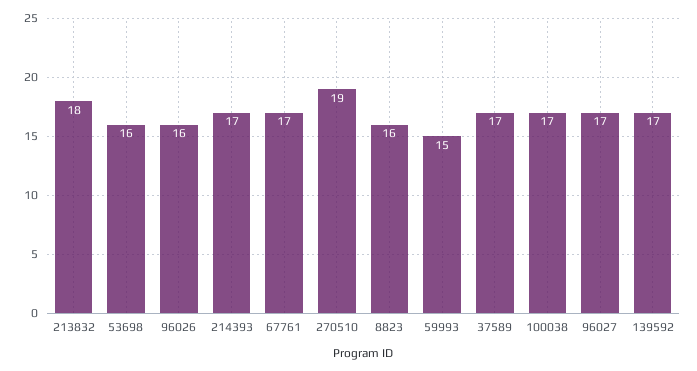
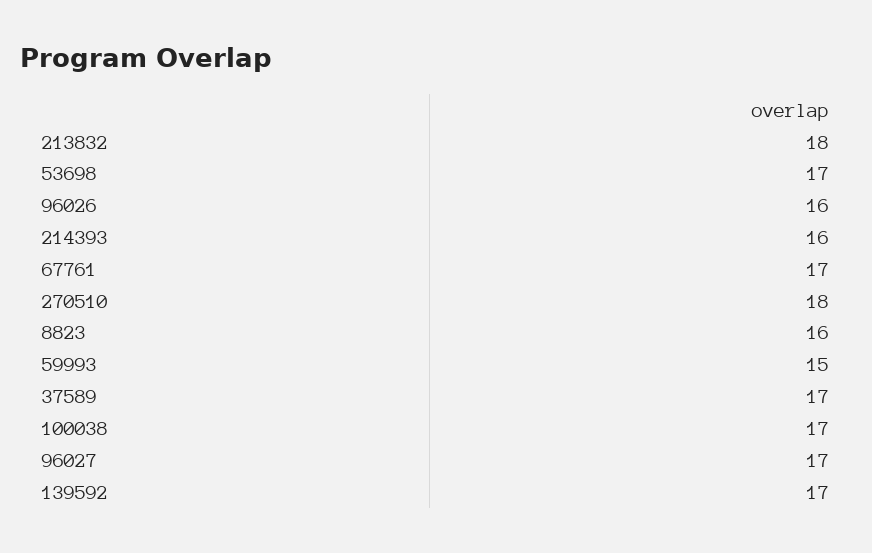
53698: 16 -> 17
214393: 17 -> 16
270510: 19 -> 18

